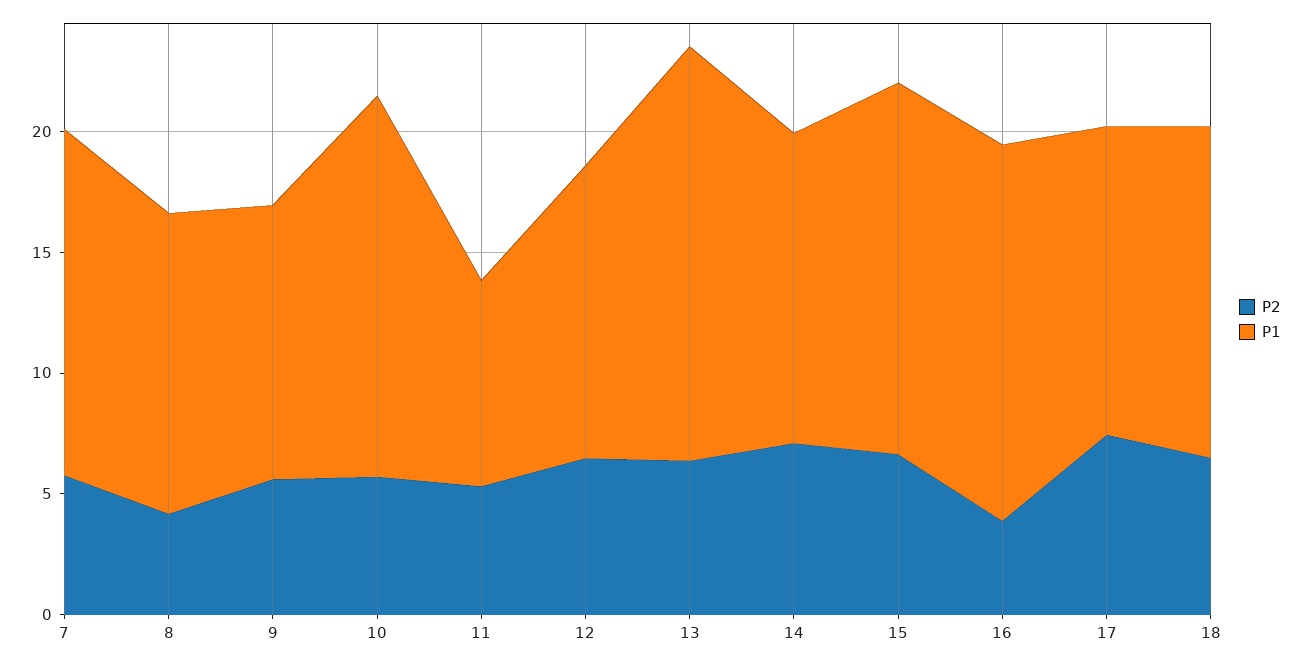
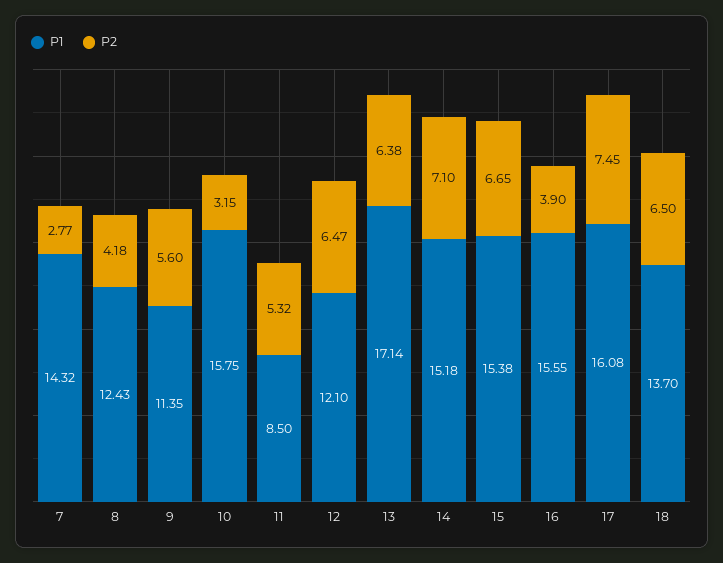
P2, 7: 6 -> 2.77
P2, 10: 6 -> 3.15
P1, 14: 13 -> 15.18
P1, 17: 13 -> 16.08

